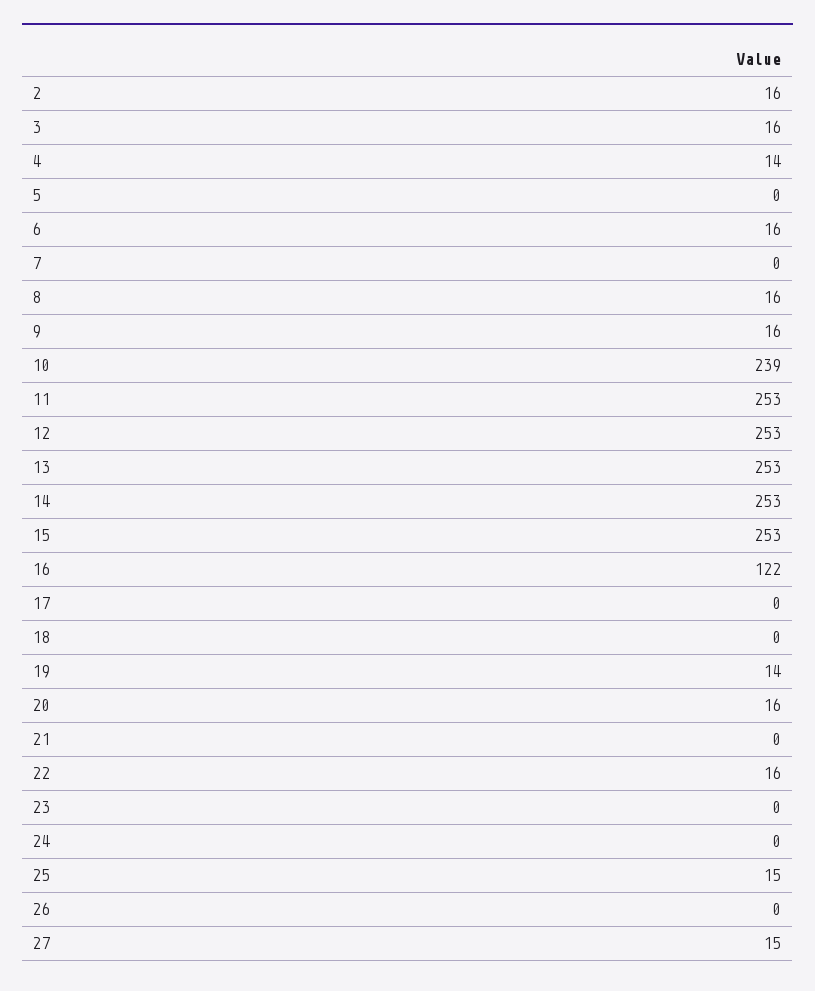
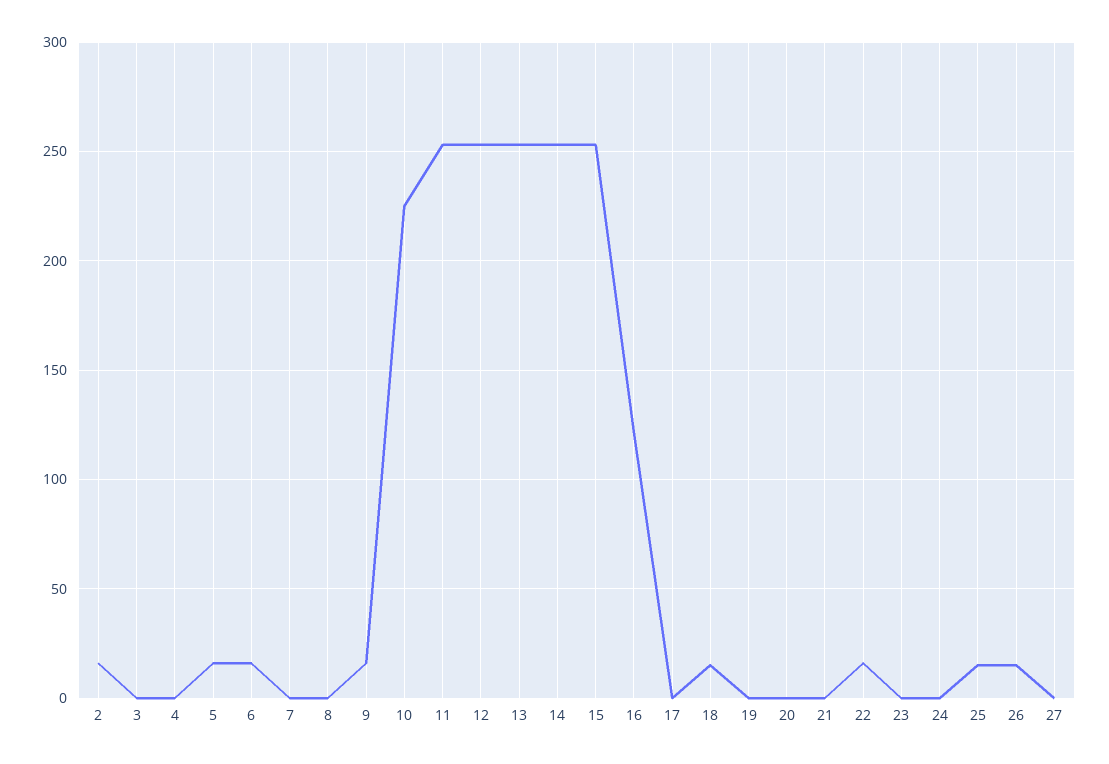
3: 16 -> 0
4: 14 -> 0
5: 0 -> 15
8: 16 -> 0
10: 239 -> 225
18: 0 -> 15
19: 14 -> 0
20: 16 -> 0
26: 0 -> 15
27: 15 -> 0

